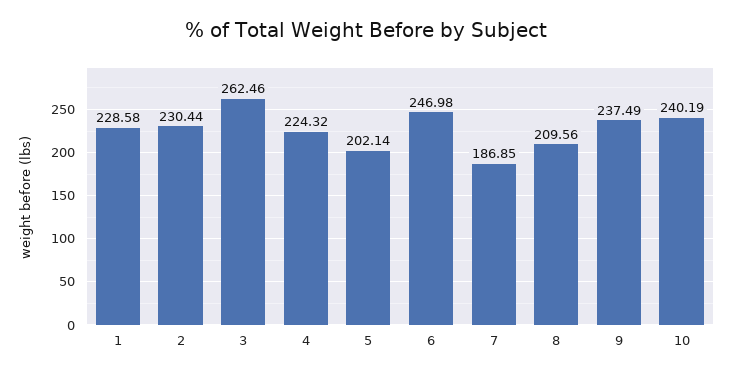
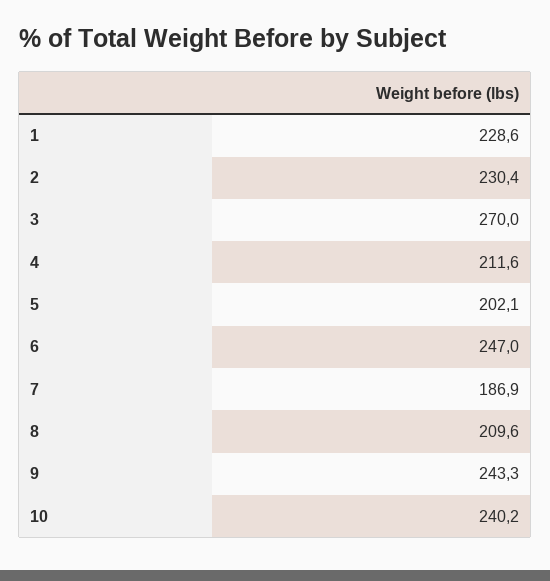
3: 262.46 -> 270
4: 224.32 -> 211.6
9: 237.49 -> 243.3

